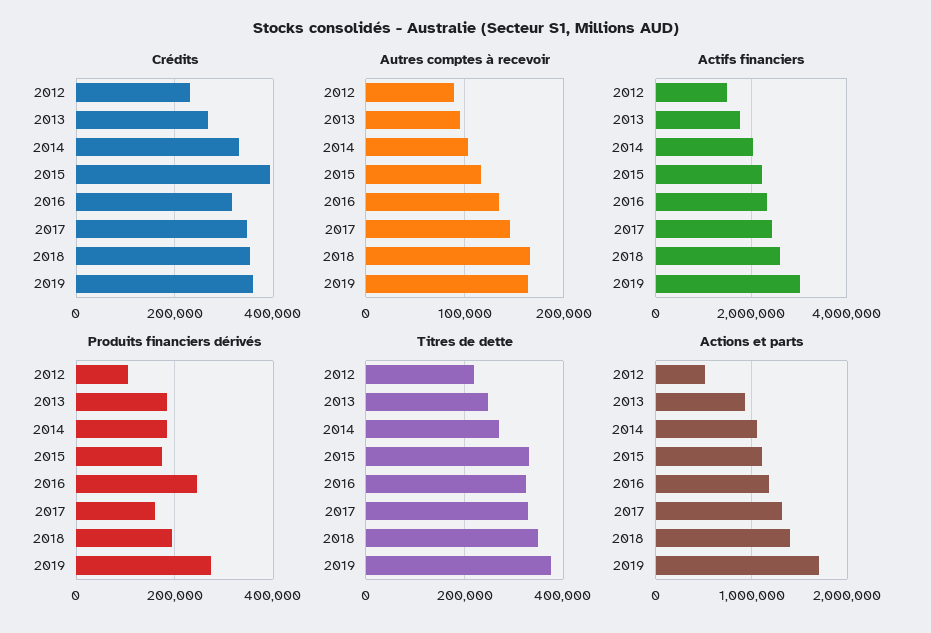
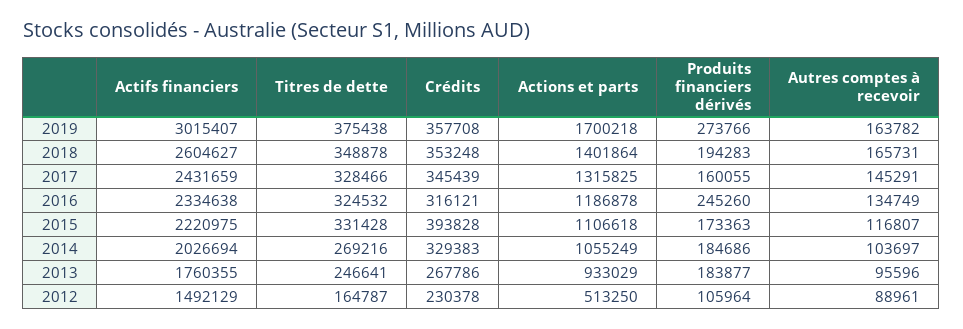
Titres de dette, 2012: 220000 -> 164787

